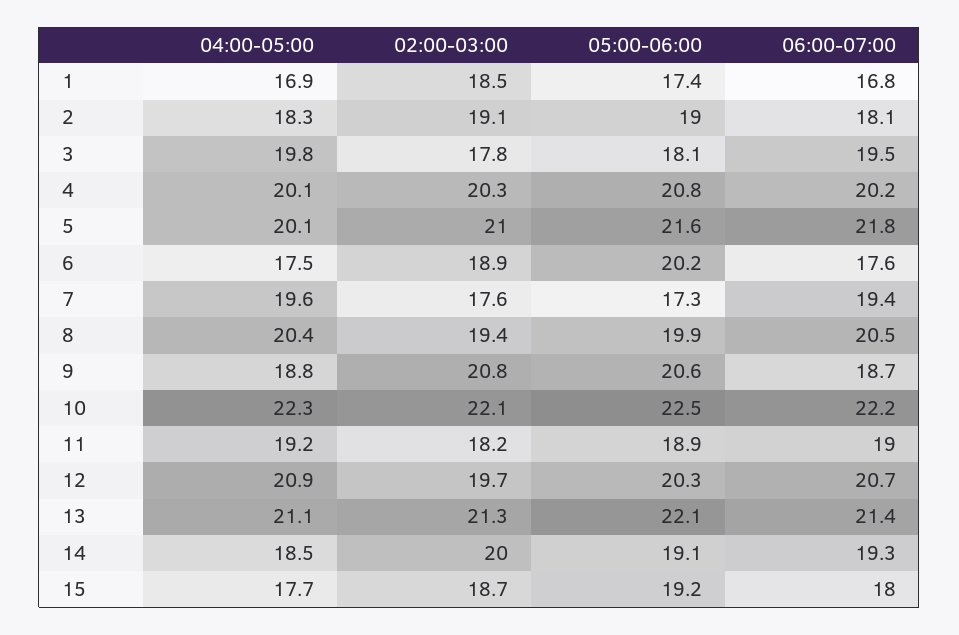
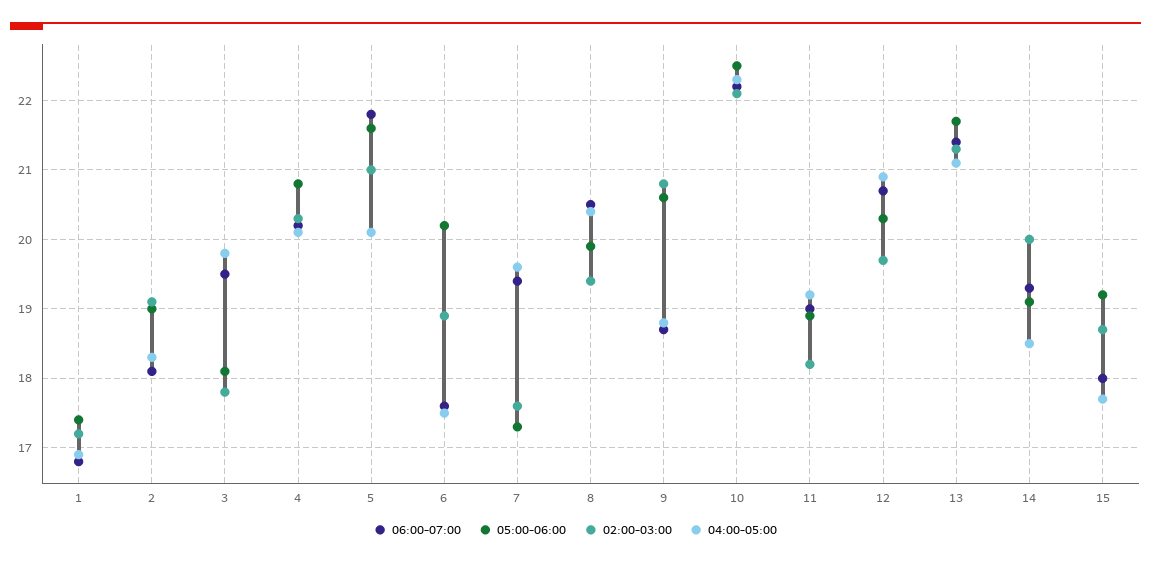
02:00-03:00, 1: 18.5 -> 17.2
05:00-06:00, 13: 22.1 -> 21.7

